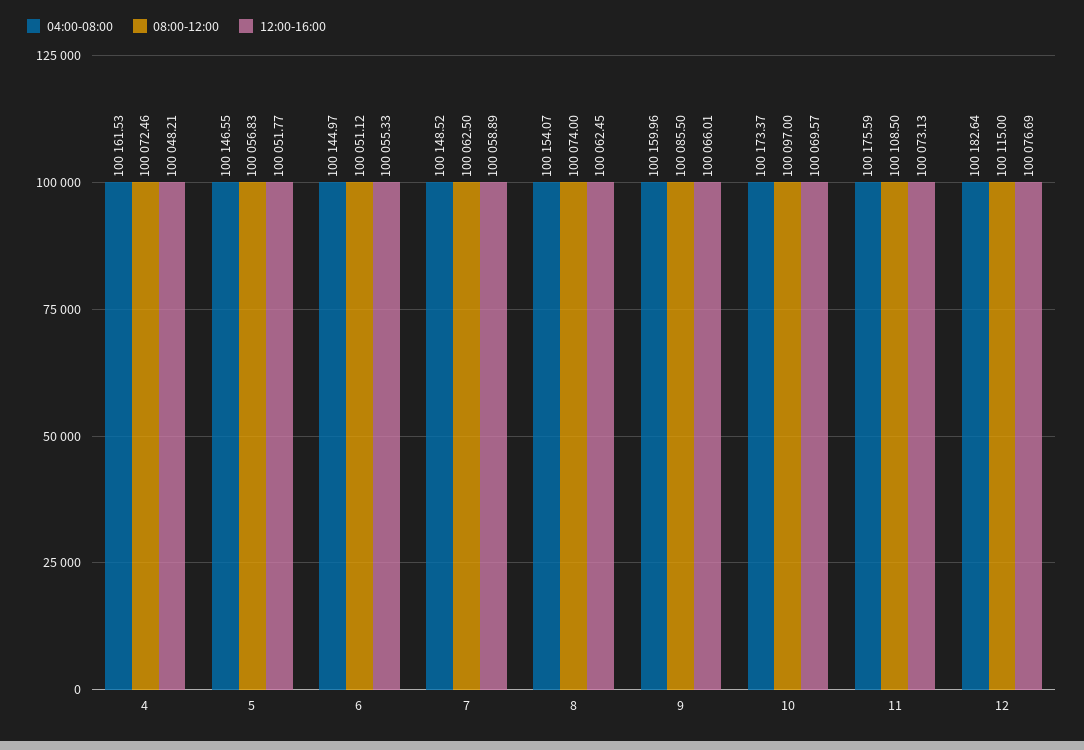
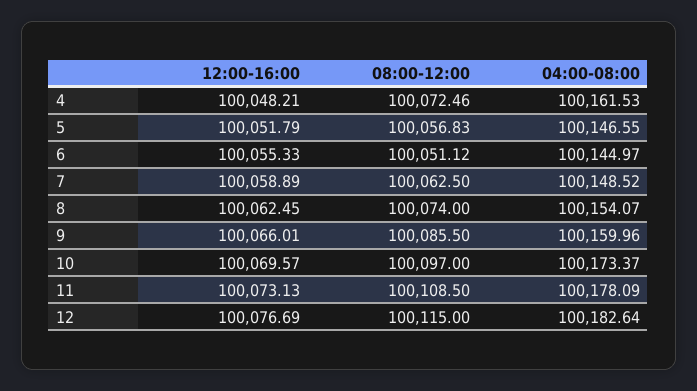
12:00-16:00, 5: 100051.77 -> 100051.79
04:00-08:00, 11: 100175.59 -> 100178.09

